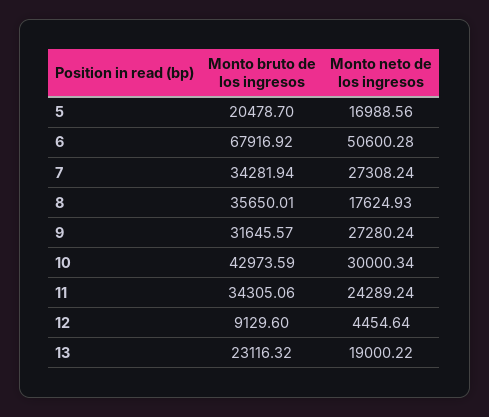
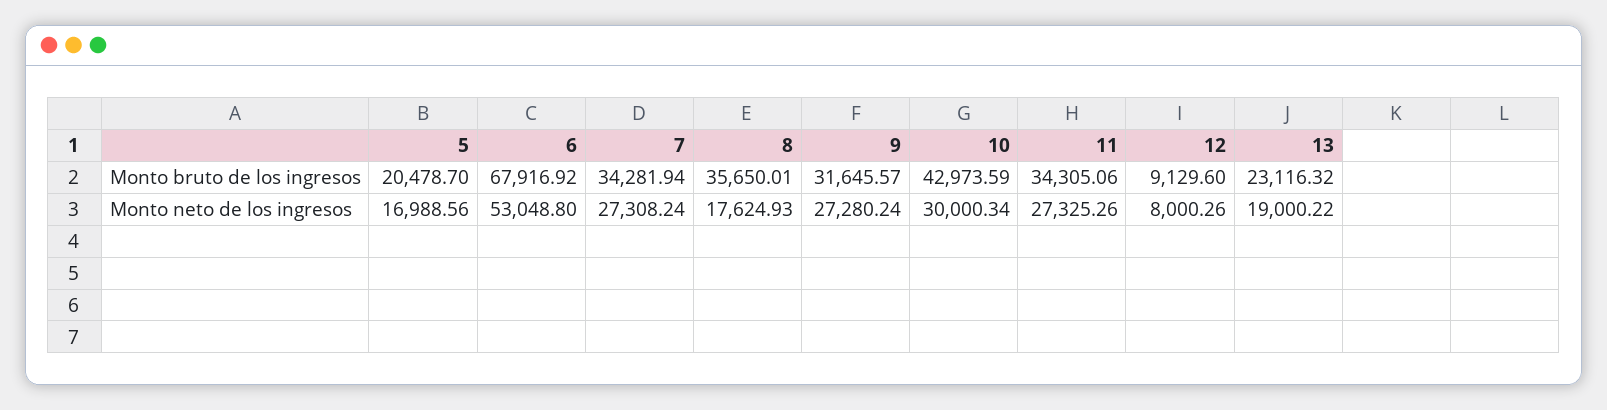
Monto neto de los ingresos, 6: 50600.28 -> 53048.8
Monto neto de los ingresos, 11: 24289.24 -> 27325.26
Monto neto de los ingresos, 12: 4454.64 -> 8000.26

